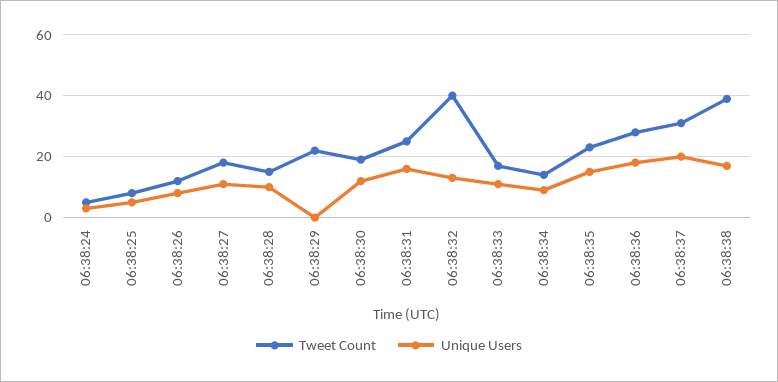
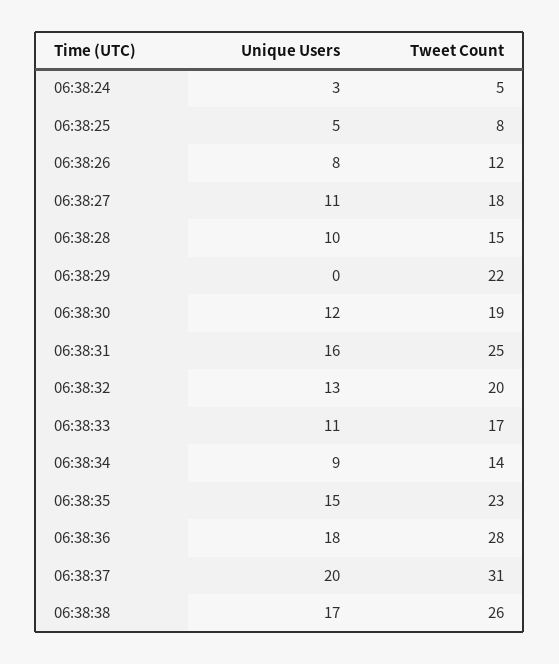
Tweet Count, 06:38:32: 40 -> 20
Tweet Count, 06:38:38: 40 -> 26

